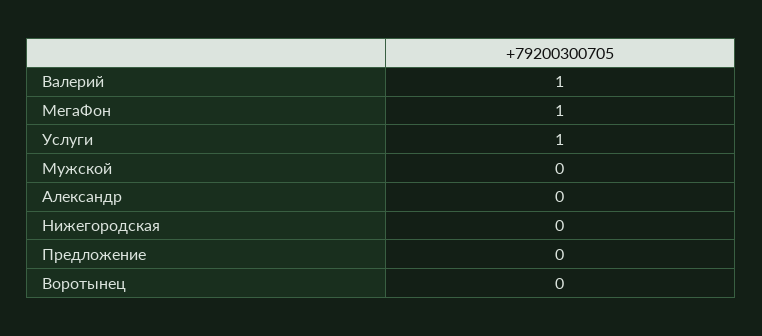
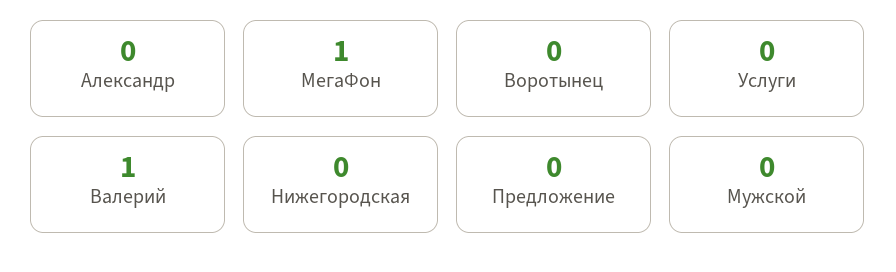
Услуги: 1 -> 0

